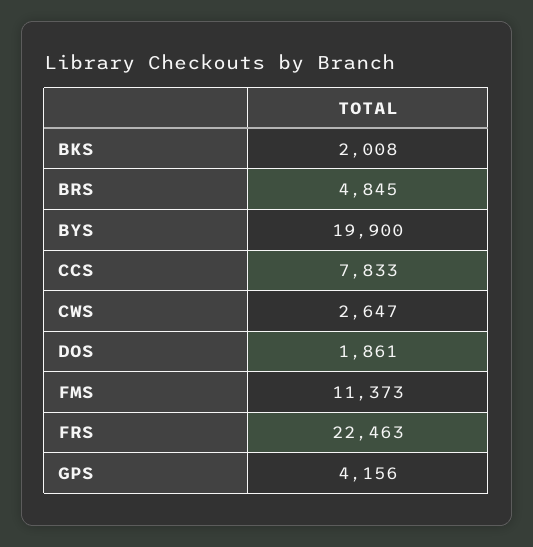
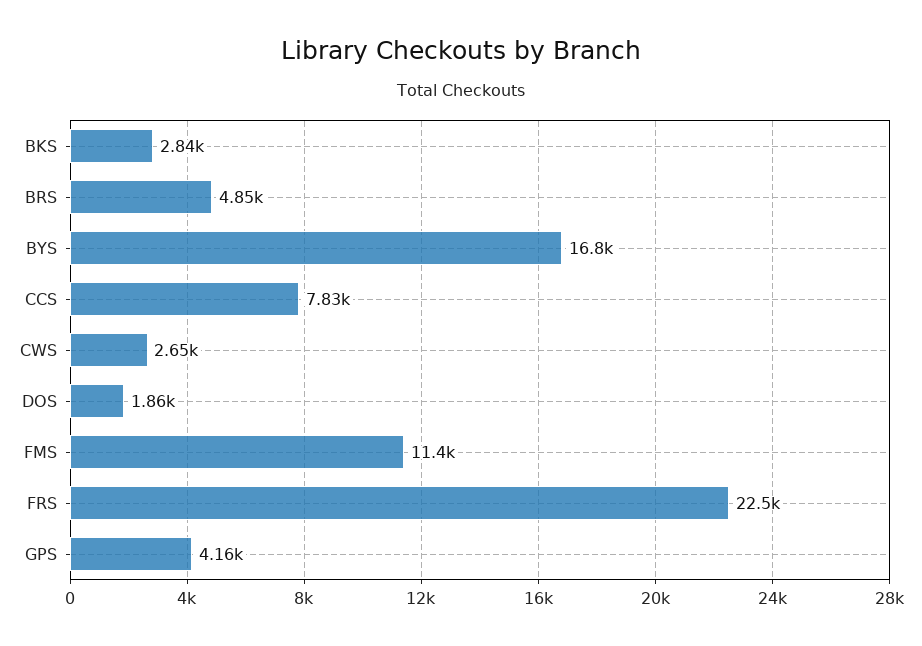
BKS: 2008 -> 2840
BYS: 19900 -> 16800

